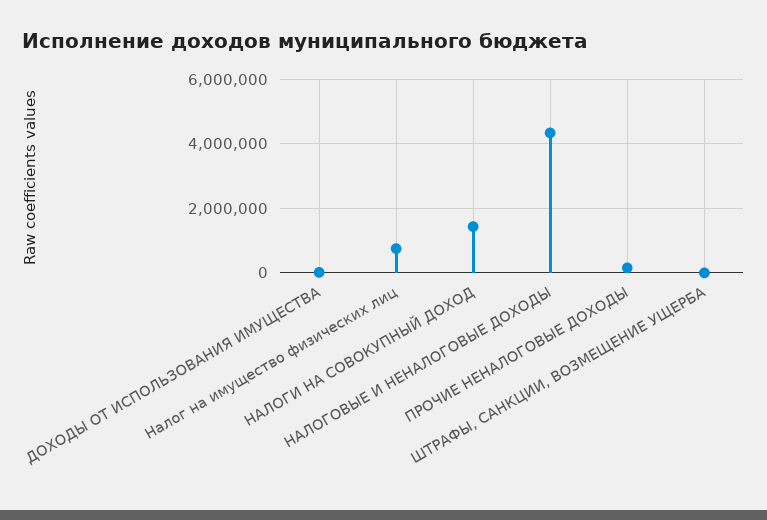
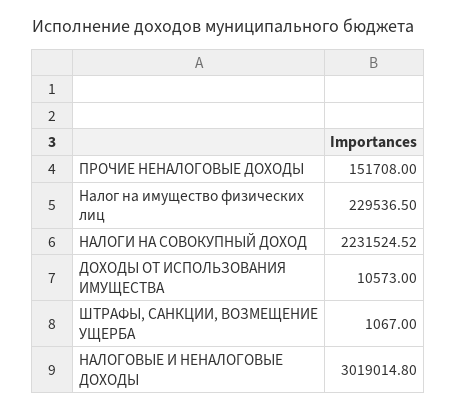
Налог на имущество физических лиц: 800000 -> 229536.5
НАЛОГИ НА СОВОКУПНЫЙ ДОХОД: 1400000 -> 2231524.52
НАЛОГОВЫЕ И НЕНАЛОГОВЫЕ ДОХОДЫ: 4400000 -> 3019014.8

